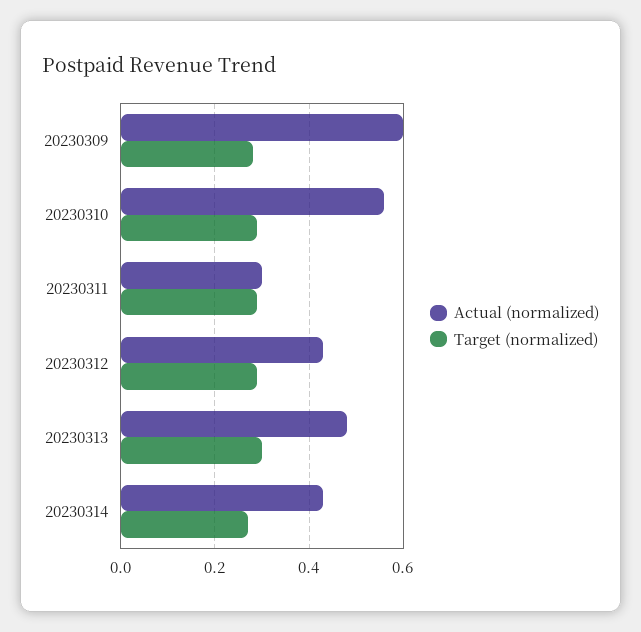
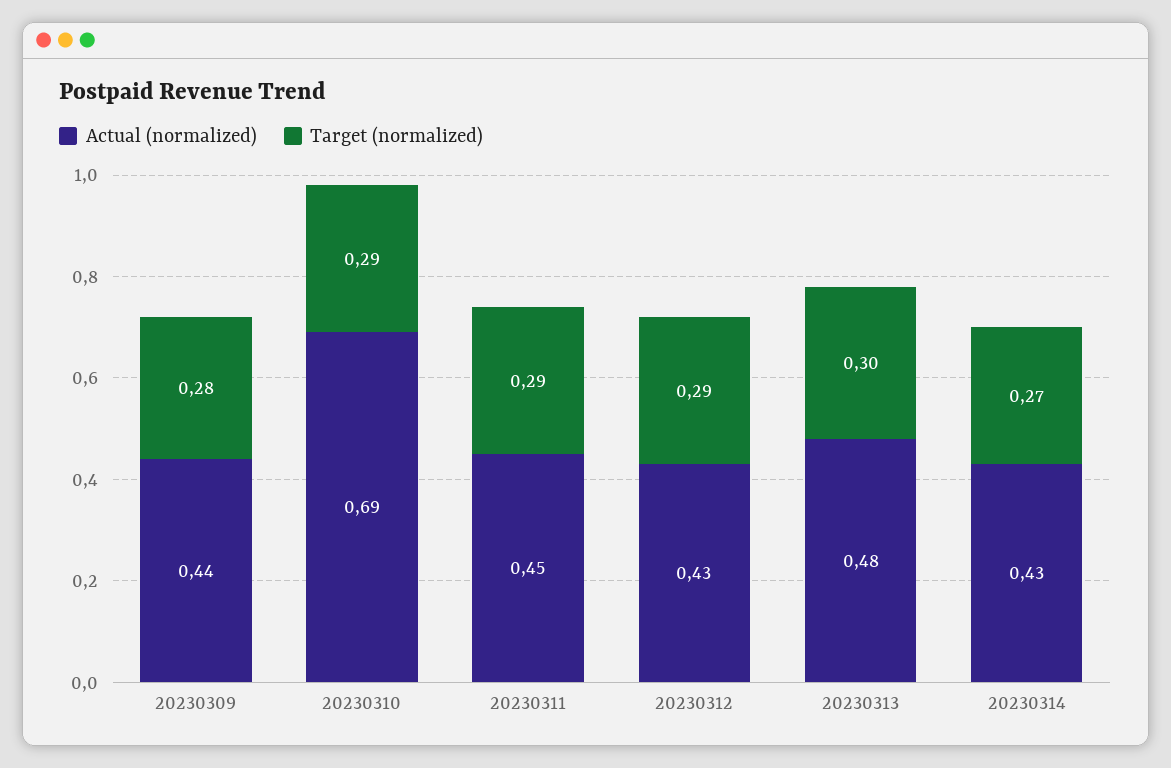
Actual (normalized), 20230309: 0.6 -> 0.44
Actual (normalized), 20230310: 0.55 -> 0.69
Actual (normalized), 20230311: 0.3 -> 0.45

